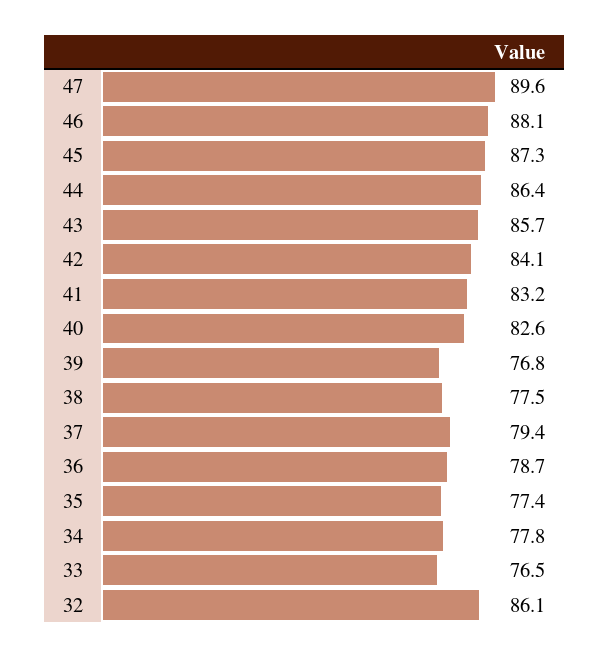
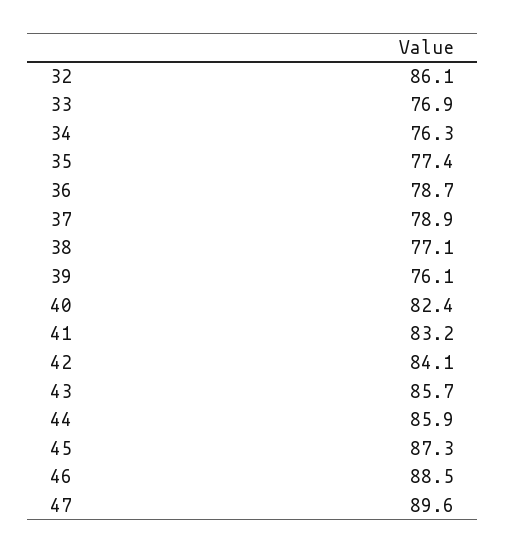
46: 88.1 -> 88.5
44: 86.4 -> 85.9
40: 82.6 -> 82.4
39: 76.8 -> 76.1
38: 77.5 -> 77.1
37: 79.4 -> 78.9
34: 77.8 -> 76.3
33: 76.5 -> 76.9

